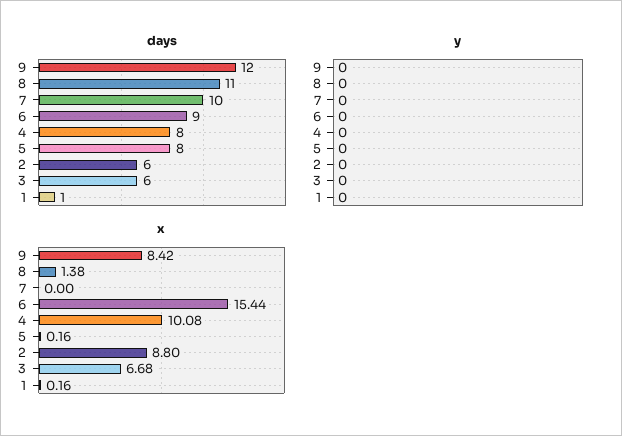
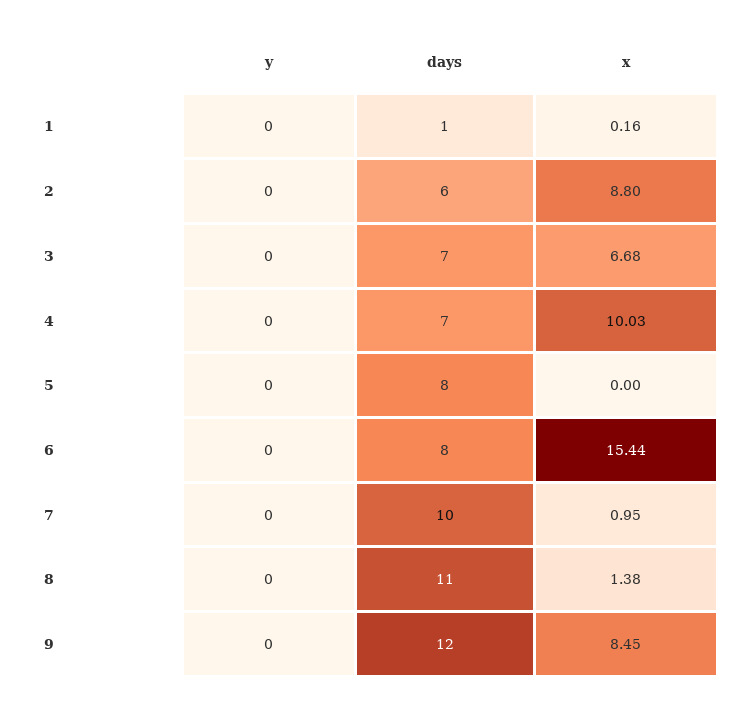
days, 6: 9 -> 8
days, 4: 8 -> 7
days, 3: 6 -> 7
x, 9: 8.42 -> 8.45
x, 7: 0 -> 0.95
x, 4: 10.08 -> 10.03
x, 5: 0.16 -> 0

